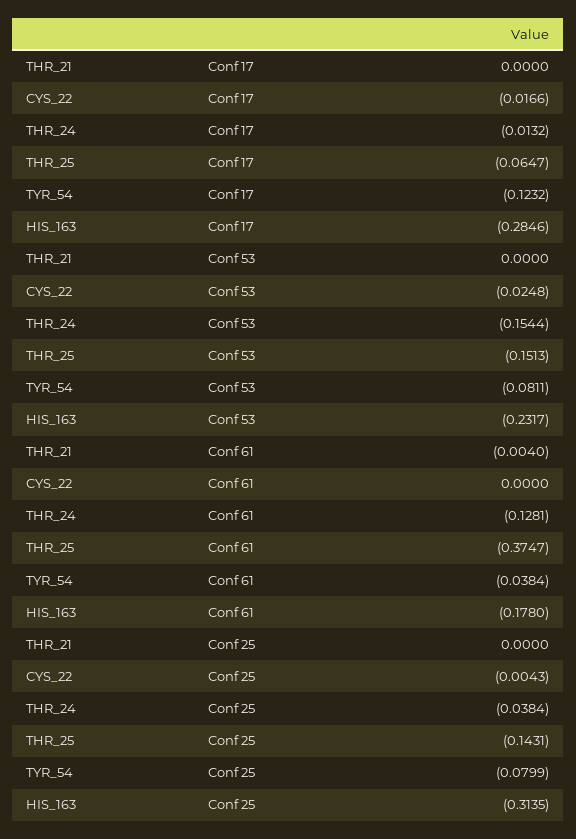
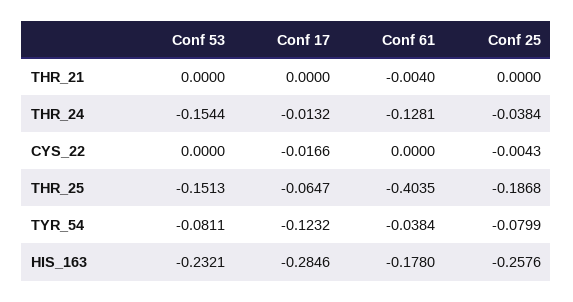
CYS_22, Conf 53: -0.0248 -> 0
HIS_163, Conf 53: -0.2317 -> -0.2321
THR_25, Conf 61: -0.3747 -> -0.4035
THR_25, Conf 25: -0.1431 -> -0.1868
HIS_163, Conf 25: -0.3135 -> -0.2576

